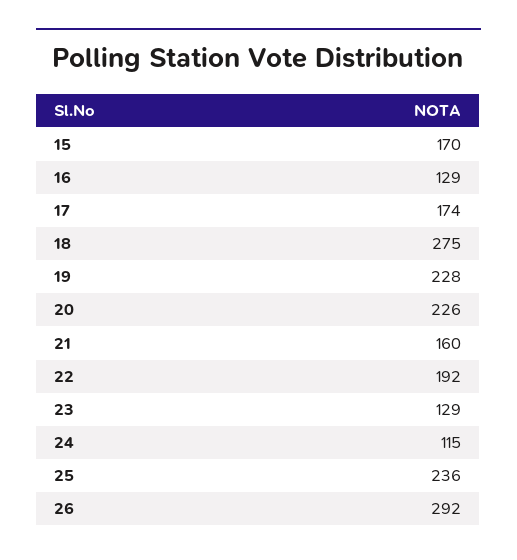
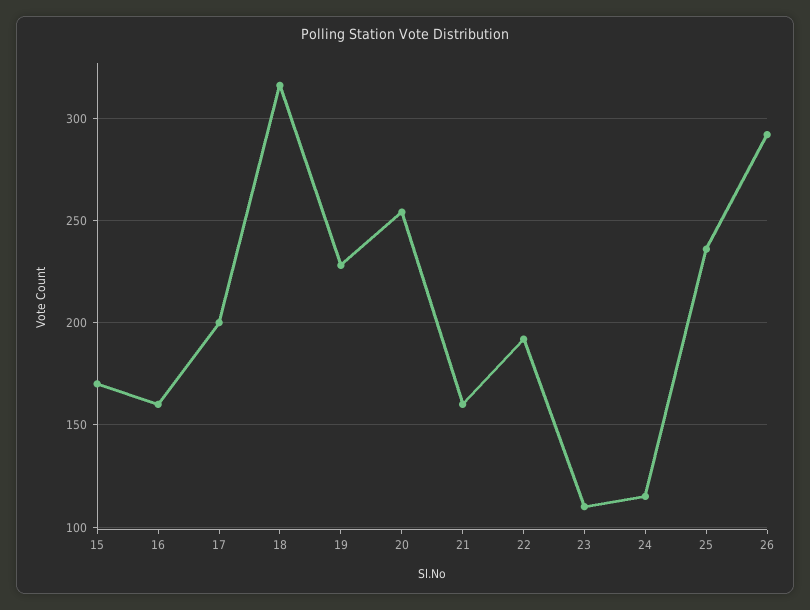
16: 129 -> 160
17: 174 -> 200
18: 275 -> 315
20: 226 -> 255
23: 129 -> 110

